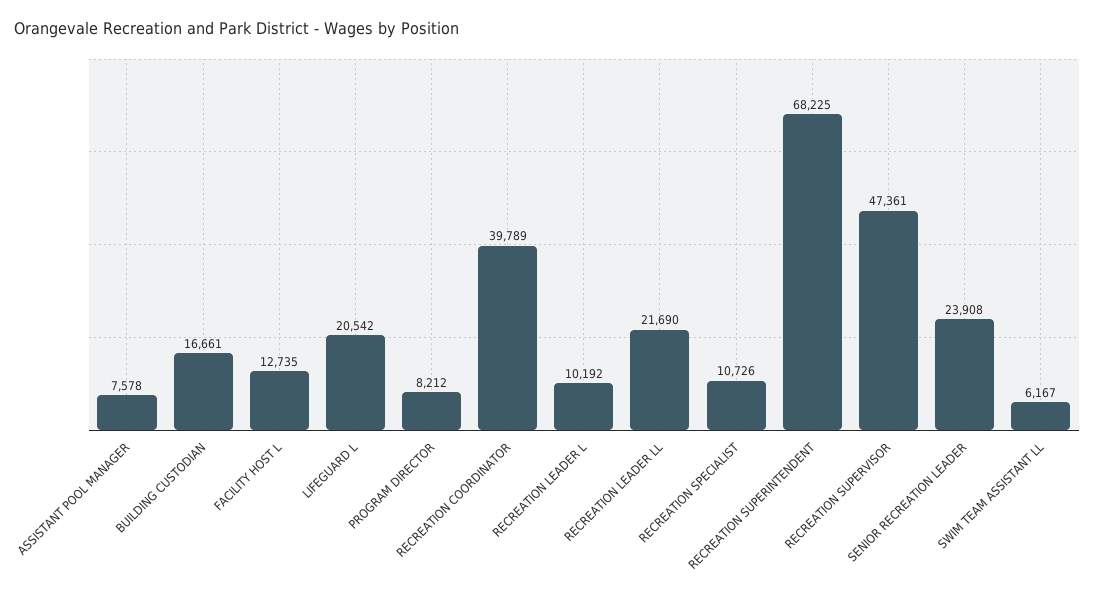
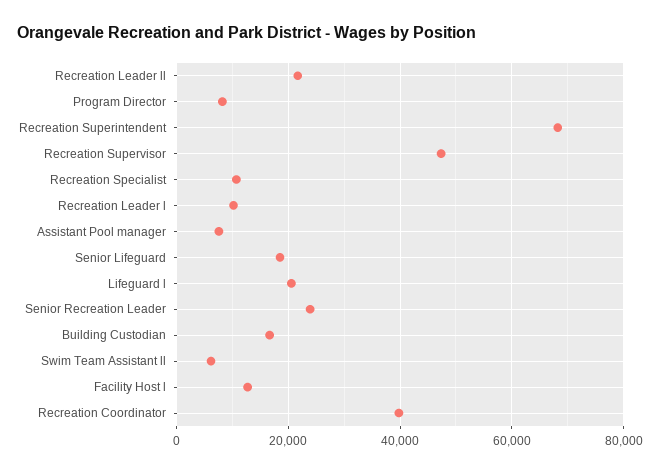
Senior Lifeguard: none -> 18000

